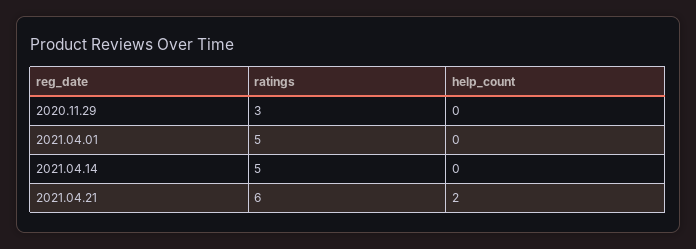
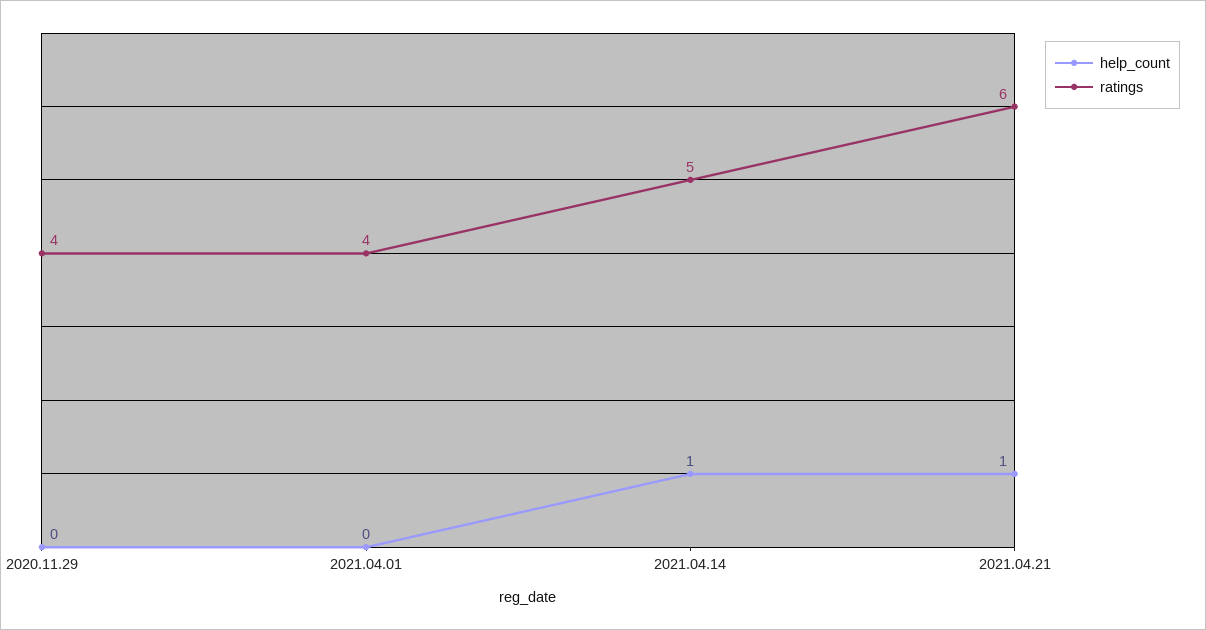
ratings, 2020.11.29: 3 -> 4
ratings, 2021.04.01: 5 -> 4
help_count, 2021.04.14: 0 -> 1
help_count, 2021.04.21: 2 -> 1

